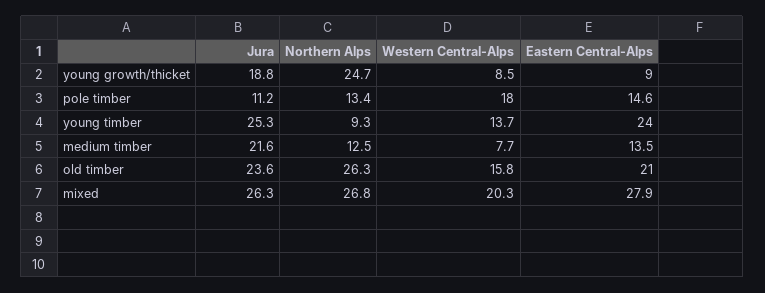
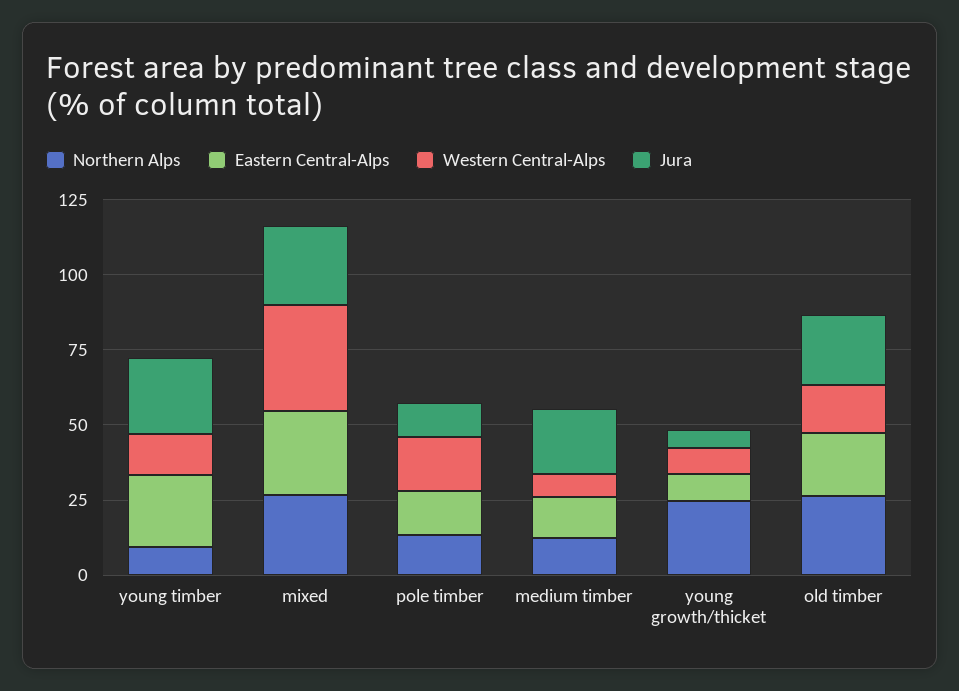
Jura, young growth/thicket: 18.8 -> 5
Western Central-Alps, mixed: 20.3 -> 35

